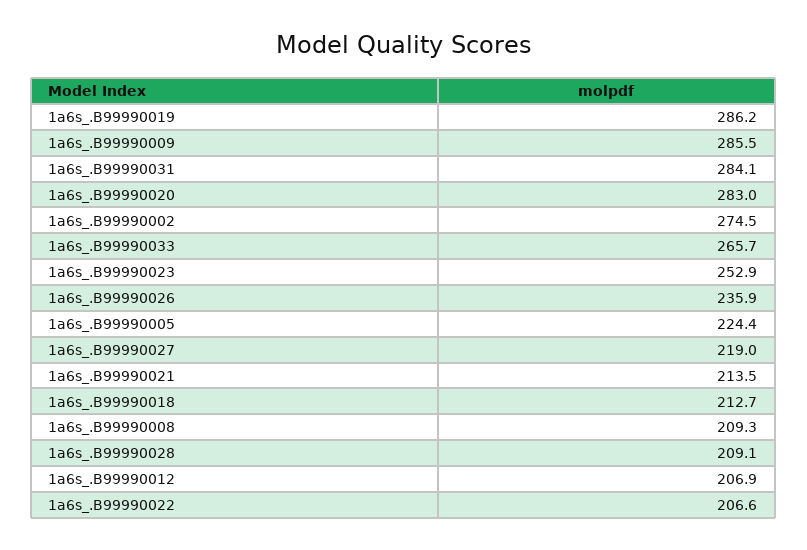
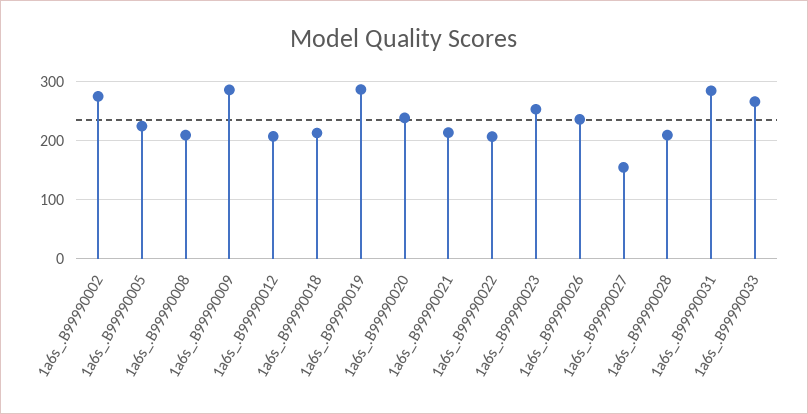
1a6s_.B99990020: 283 -> 240
1a6s_.B99990027: 219 -> 160

